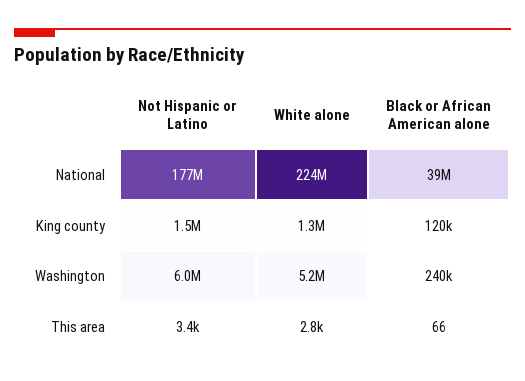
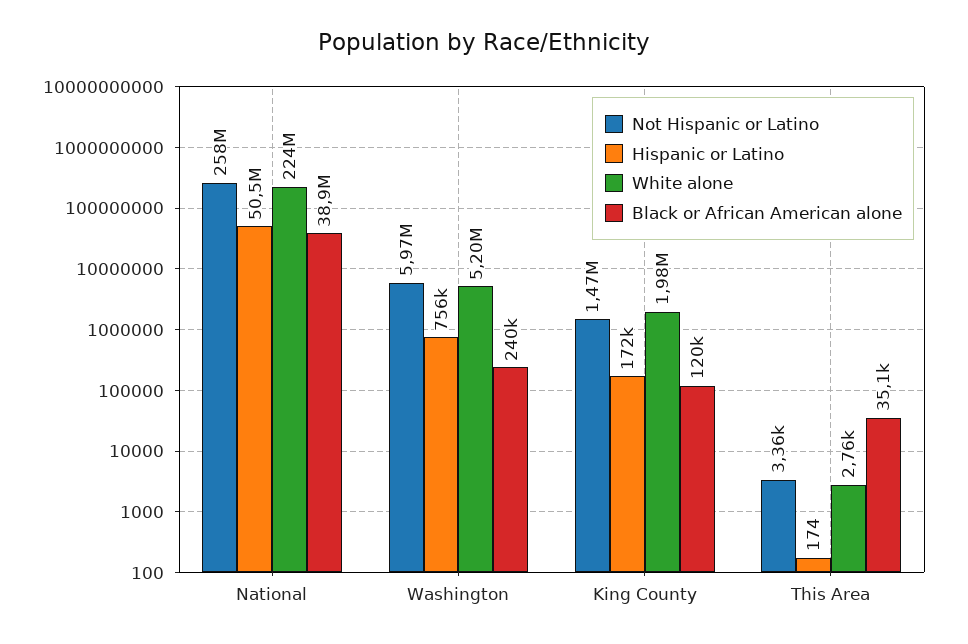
Not Hispanic or Latino, National: 177000000 -> 258000000
White alone, King county: 1300000 -> 1980000
Black or African American alone, This area: 66 -> 35100
Hispanic or Latino, National: none -> 50500000
Hispanic or Latino, Washington: none -> 756000
Hispanic or Latino, King county: none -> 172000
Hispanic or Latino, This area: none -> 174

